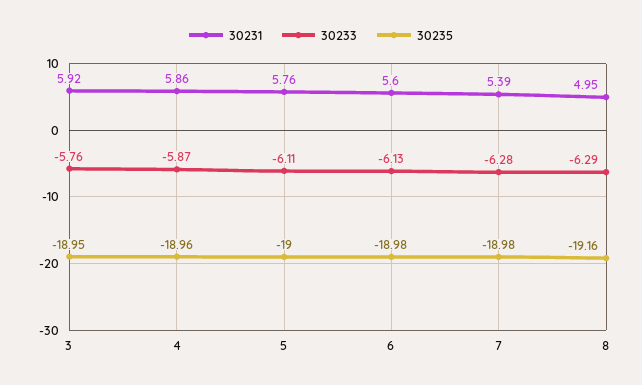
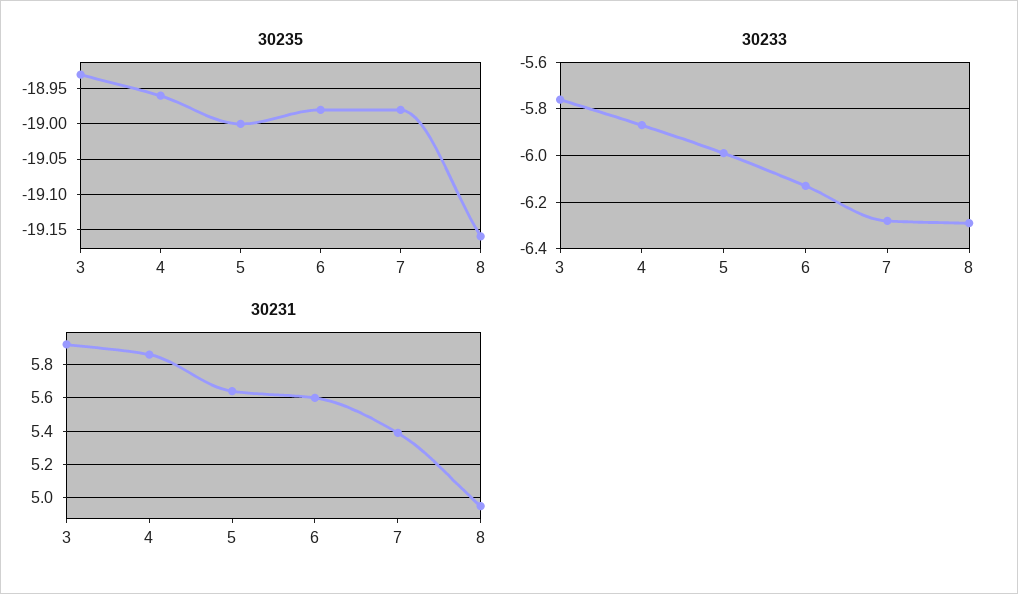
30235, 3: -18.95 -> -18.93
30231, 5: 5.76 -> 5.65
30233, 5: -6.11 -> -6

